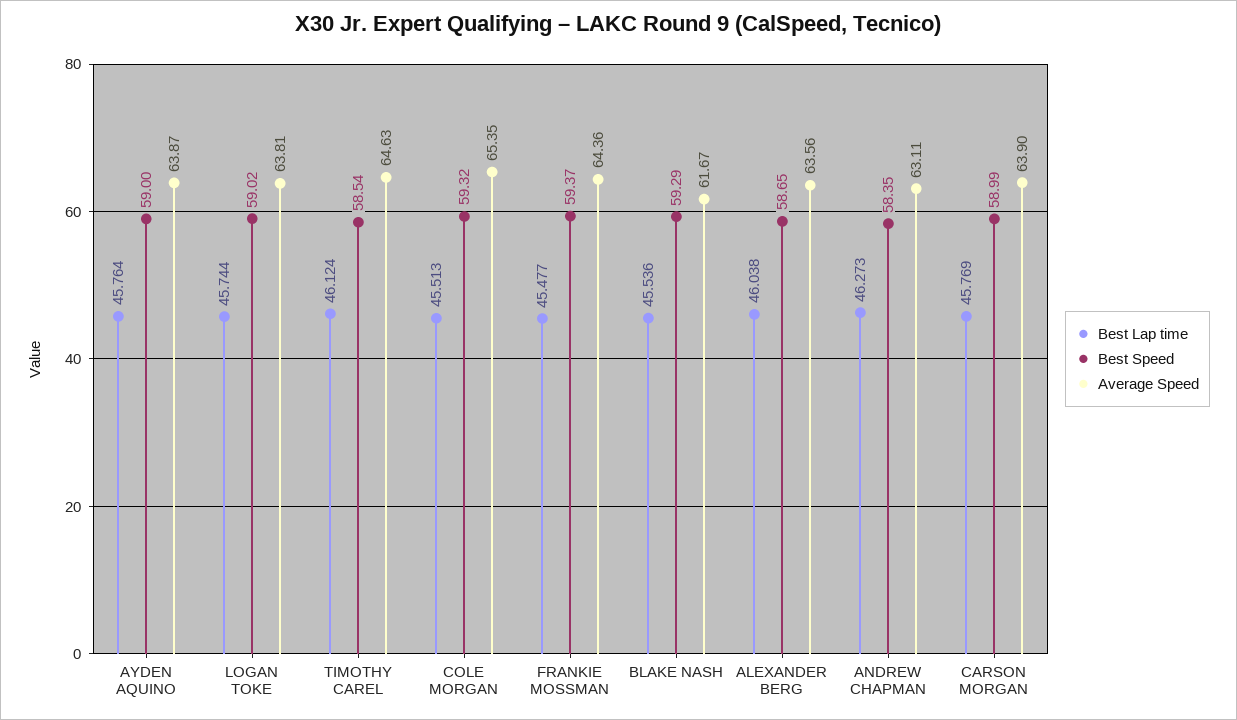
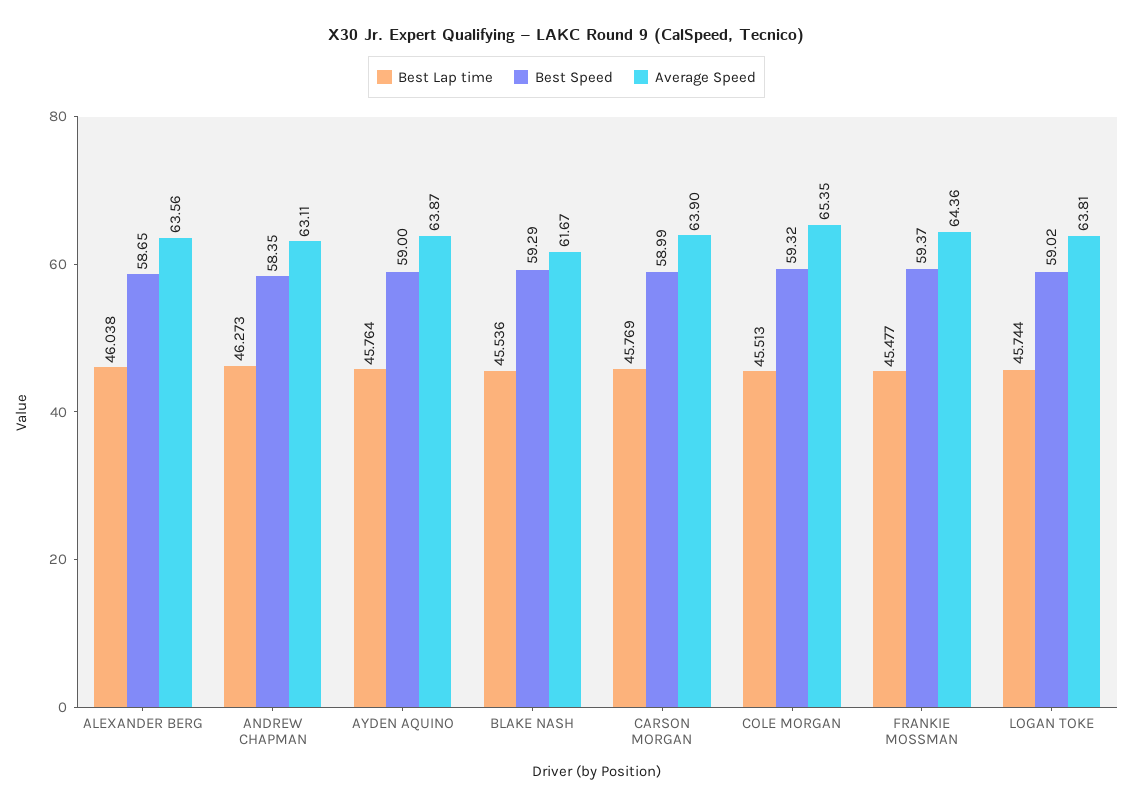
Best Lap time, TIMOTHY CAREL: 46.124 -> none
Best Speed, TIMOTHY CAREL: 58.54 -> none
Average Speed, TIMOTHY CAREL: 64.63 -> none

